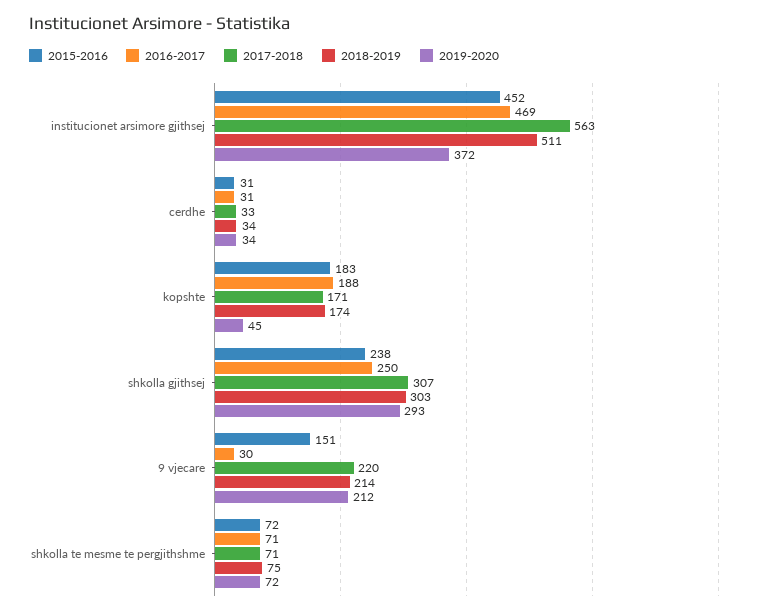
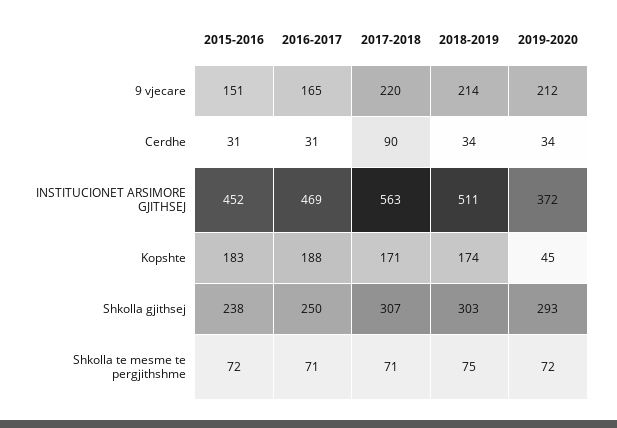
2017-2018, cerdhe: 33 -> 90
2016-2017, 9 vjecare: 30 -> 165

